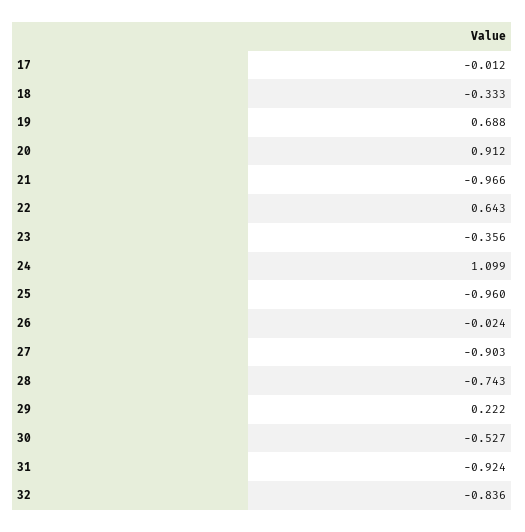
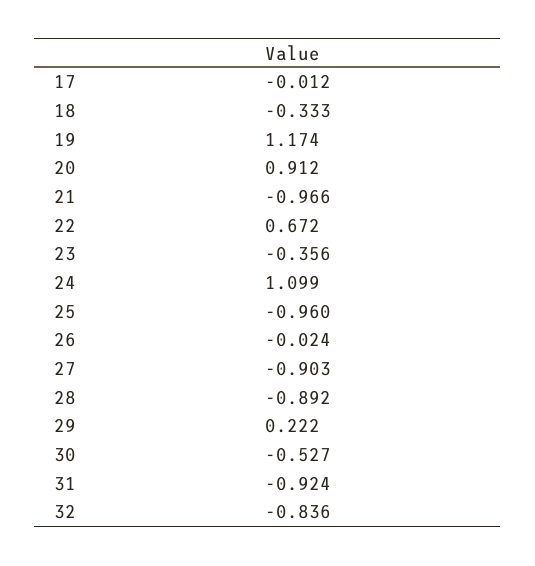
19: 0.688 -> 1.174
22: 0.643 -> 0.672
28: -0.743 -> -0.892

